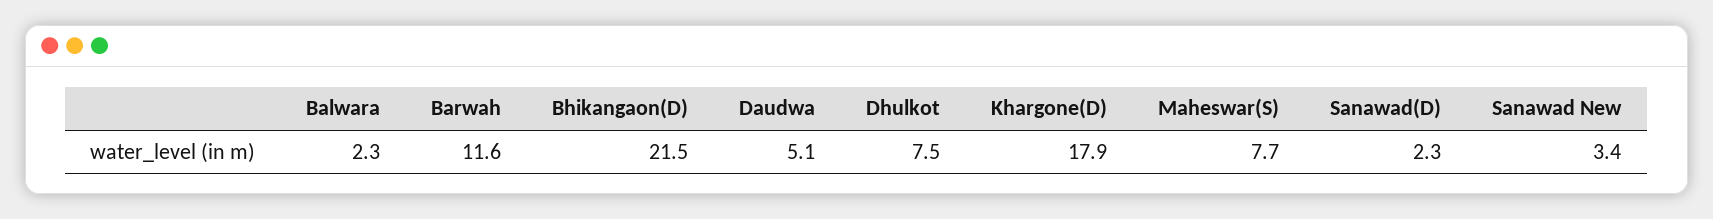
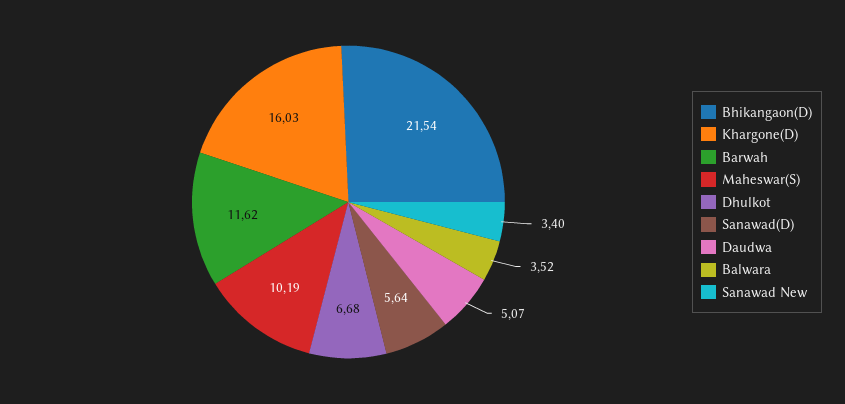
Balwara: 2.3 -> 3.52
Dhulkot: 7.5 -> 6.68
Khargone(D): 17.9 -> 16.03
Maheswar(S): 7.7 -> 10.19
Sanawad(D): 2.3 -> 5.64

